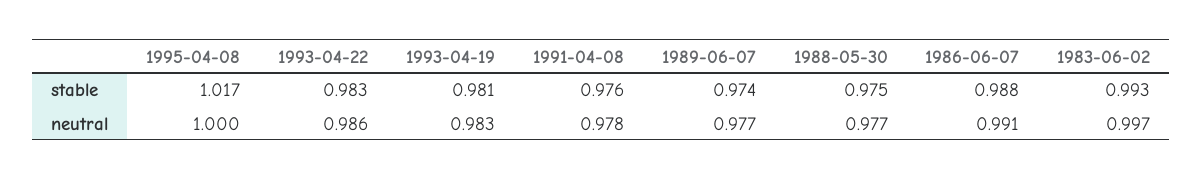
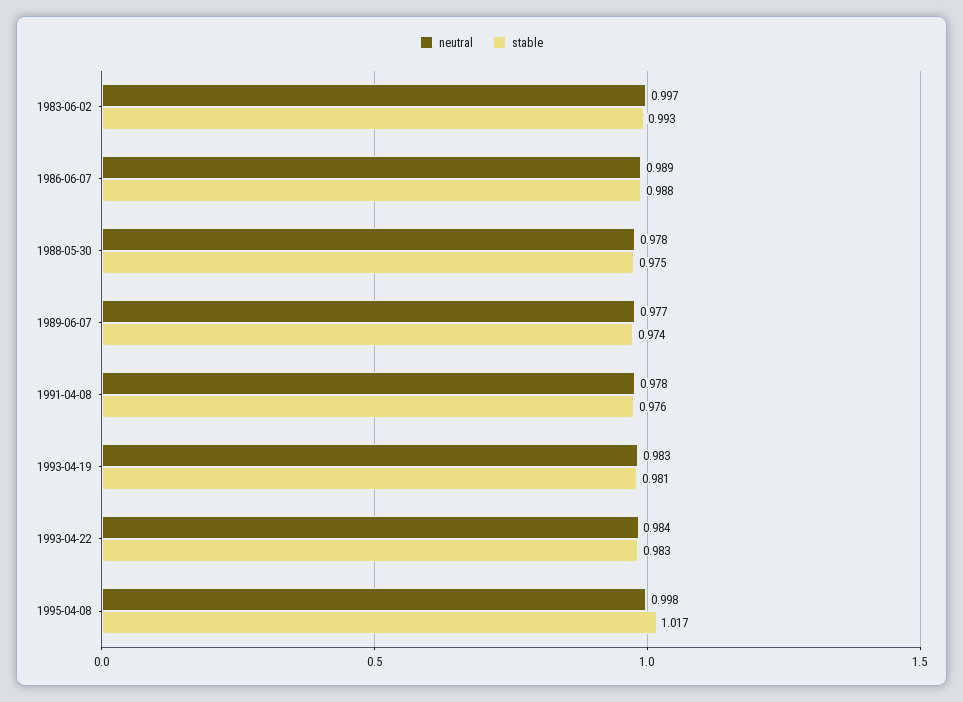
neutral, 1995-04-08: 1 -> 0.998
neutral, 1993-04-22: 0.986 -> 0.984
neutral, 1988-05-30: 0.977 -> 0.978
neutral, 1986-06-07: 0.991 -> 0.989

